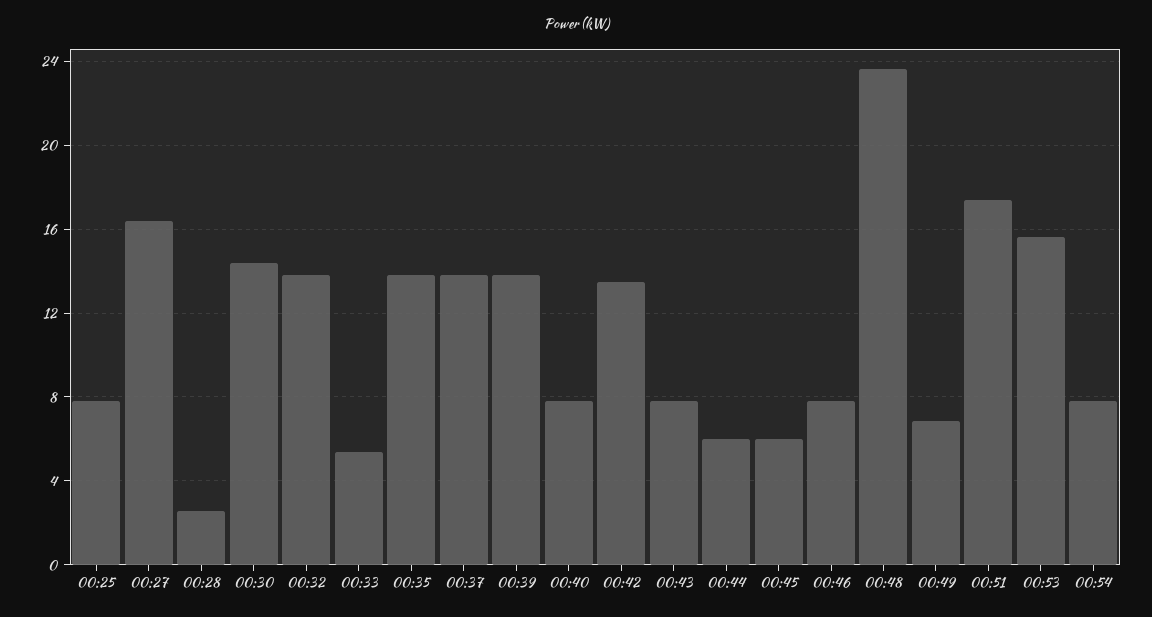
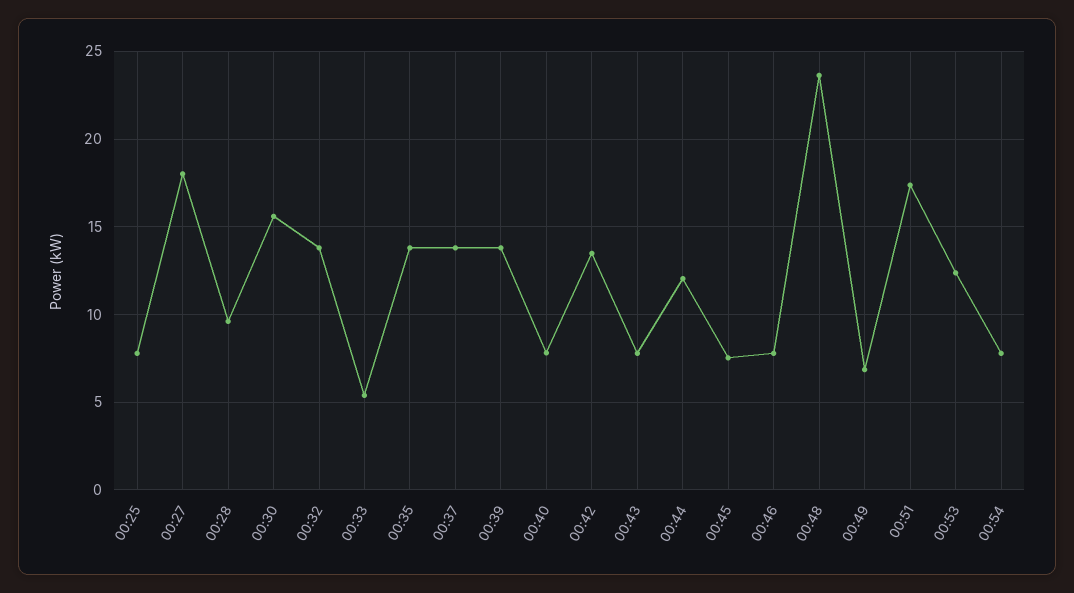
00:27: 16.5 -> 18
00:28: 2.5 -> 9.5
00:30: 14.5 -> 15.5
00:44: 6 -> 12
00:45: 6 -> 7.5
00:53: 15.5 -> 12.5

